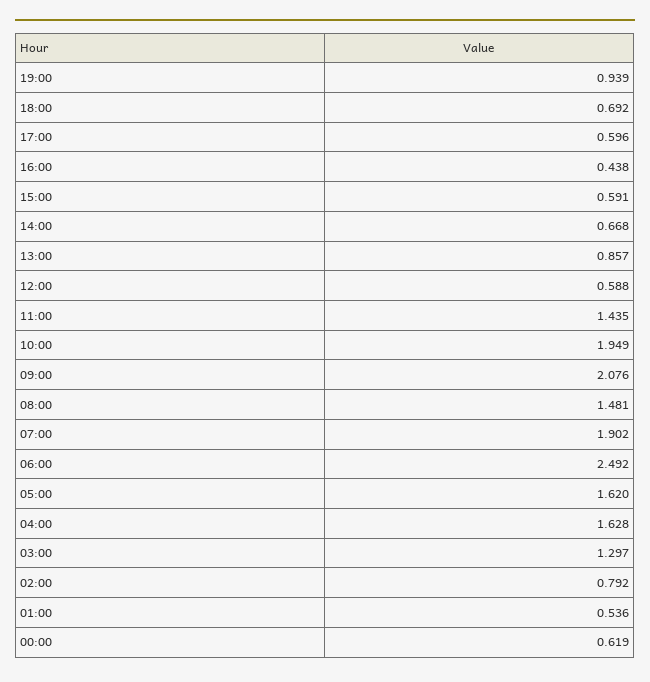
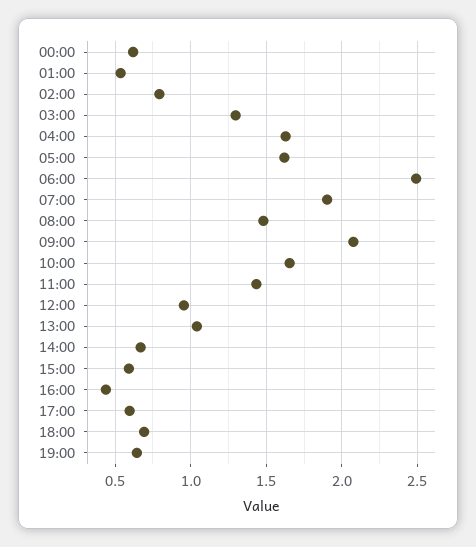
19:00: 0.939 -> 0.65
13:00: 0.857 -> 1.05
12:00: 0.588 -> 0.95
10:00: 1.949 -> 1.65

